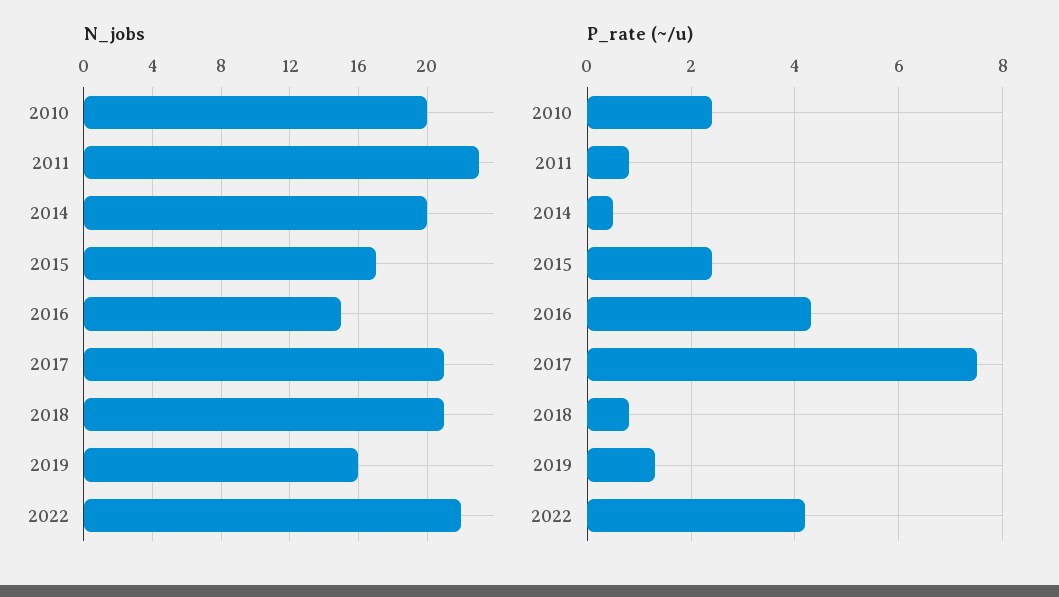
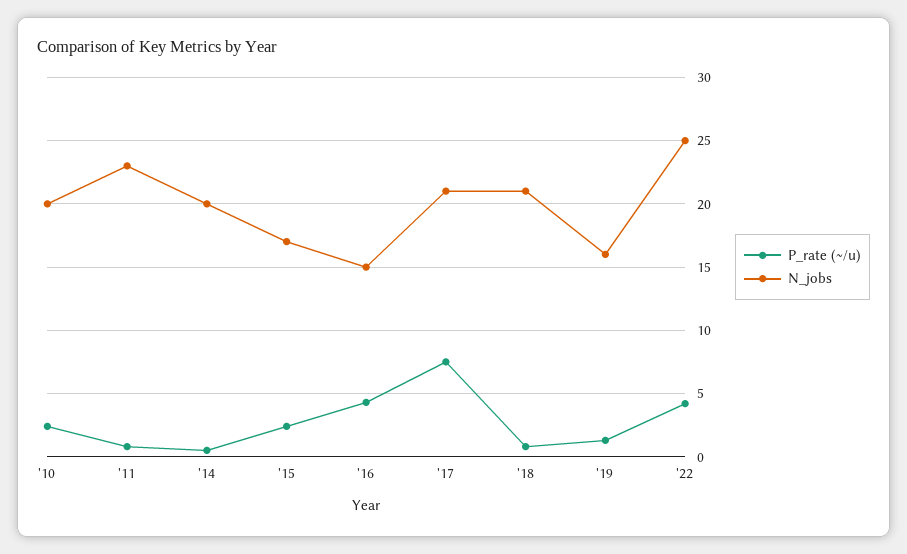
N_jobs, 2022: 22 -> 25

